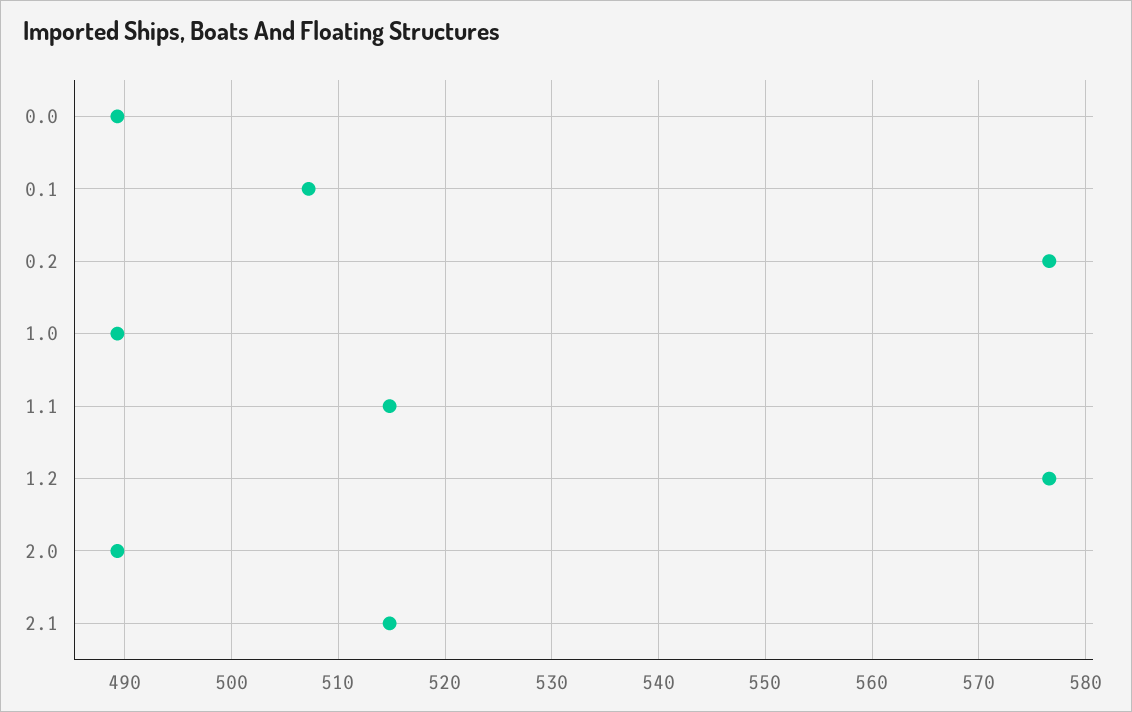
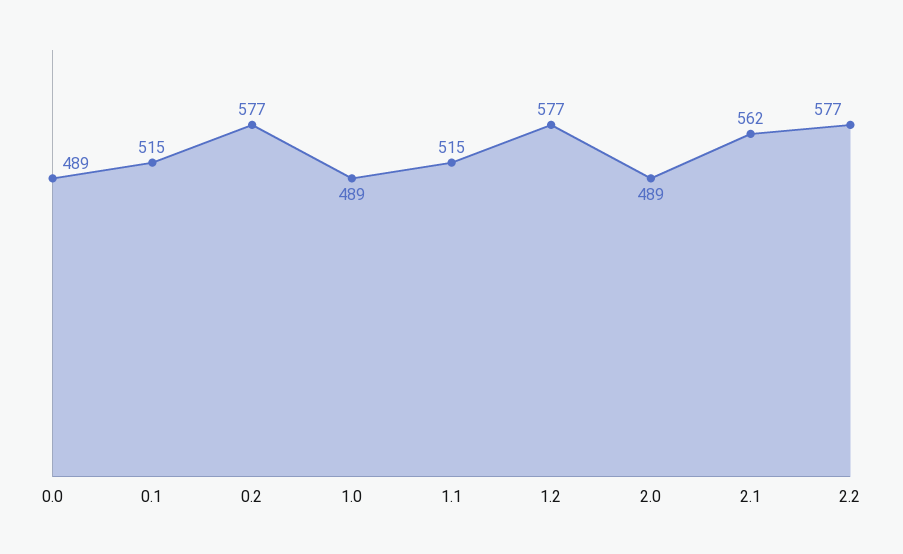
0.1: 507 -> 515
2.1: 515 -> 562
2.2: none -> 577

